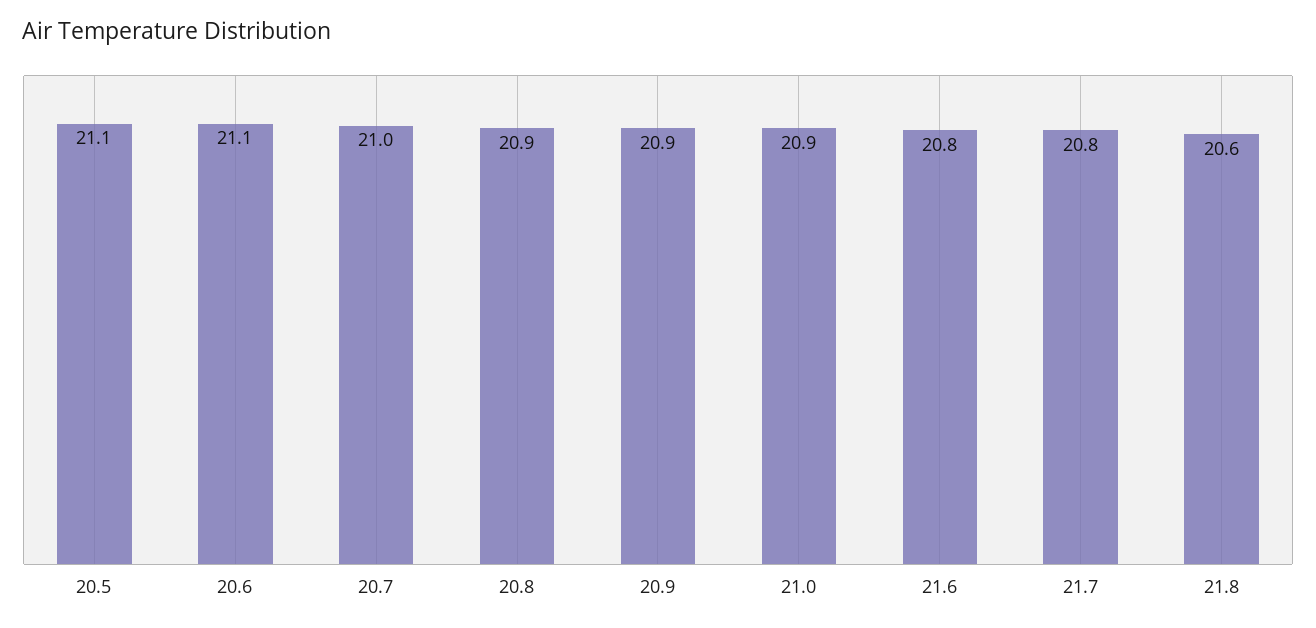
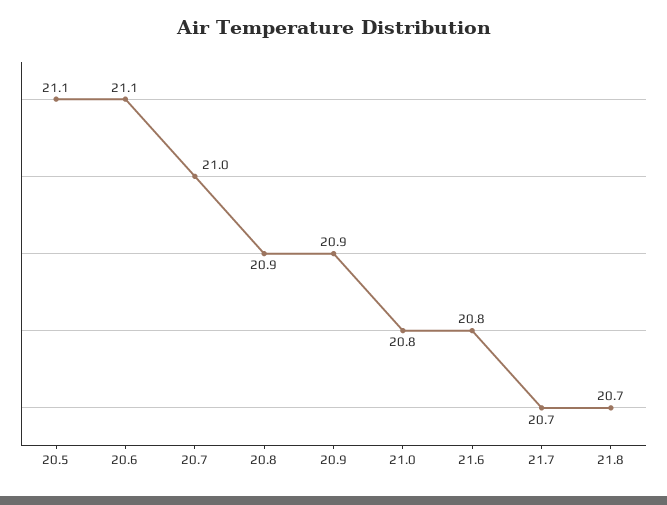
21.0: 20.9 -> 20.8
21.7: 20.8 -> 20.7
21.8: 20.6 -> 20.7

